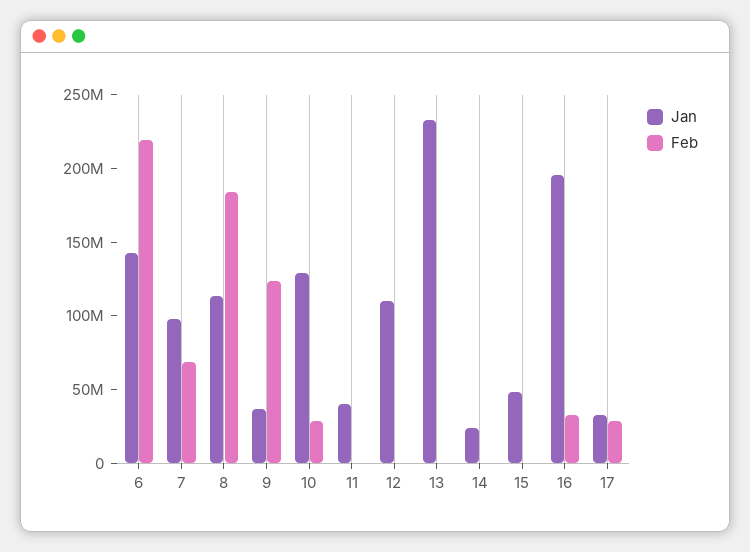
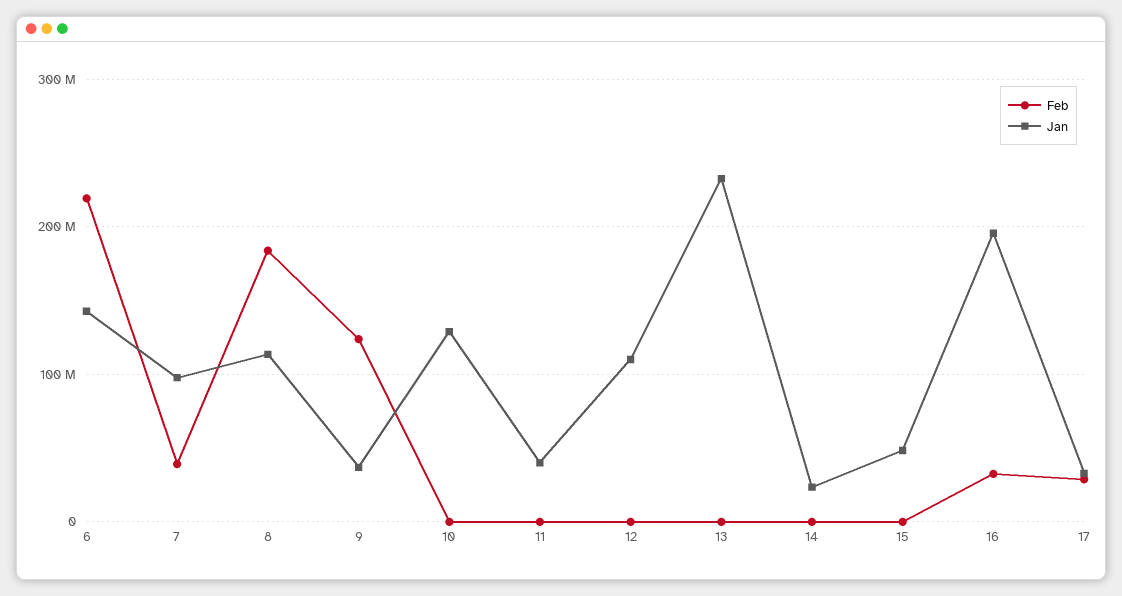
Feb, 7: 70000000 -> 40000000
Feb, 10: 30000000 -> 0

